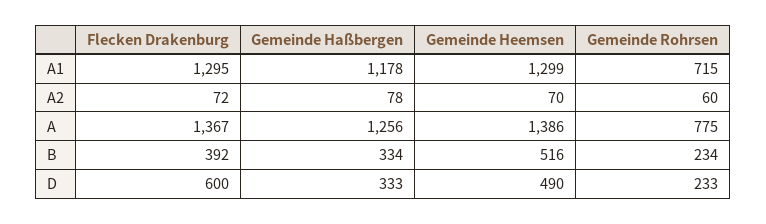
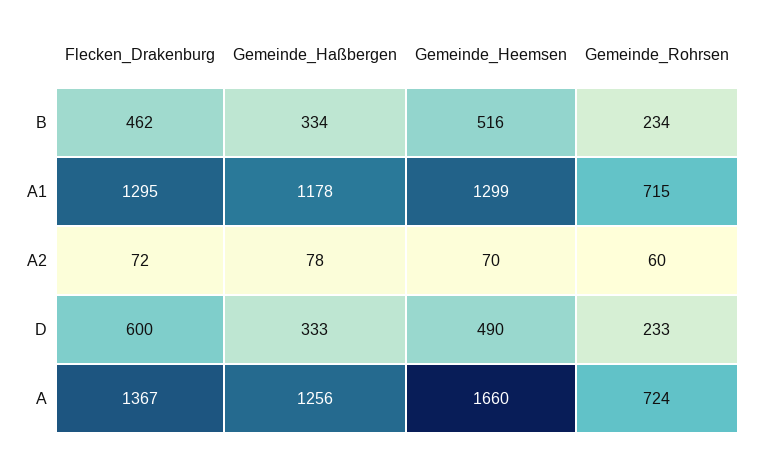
Gemeinde Heemsen, A: 1386 -> 1660
Gemeinde Rohrsen, A: 775 -> 724
Flecken Drakenburg, B: 392 -> 462

